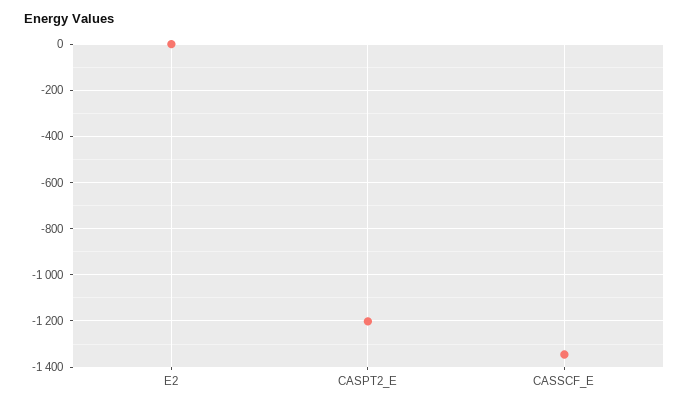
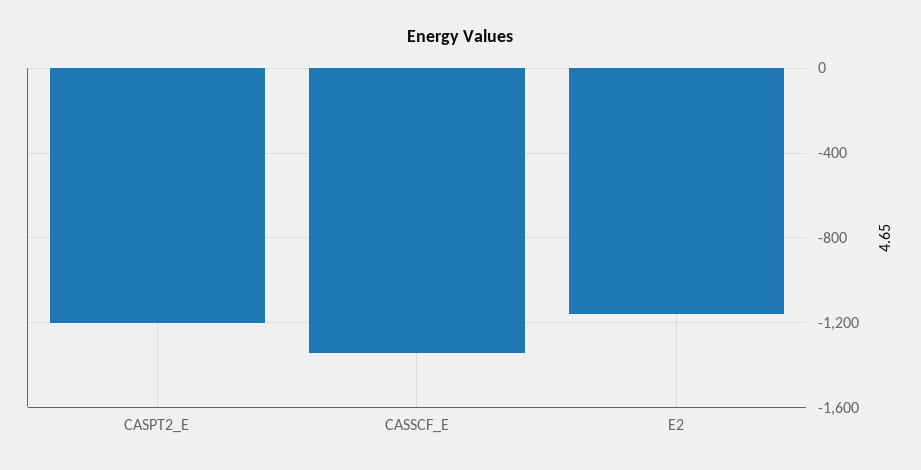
E2: 0 -> -1150

